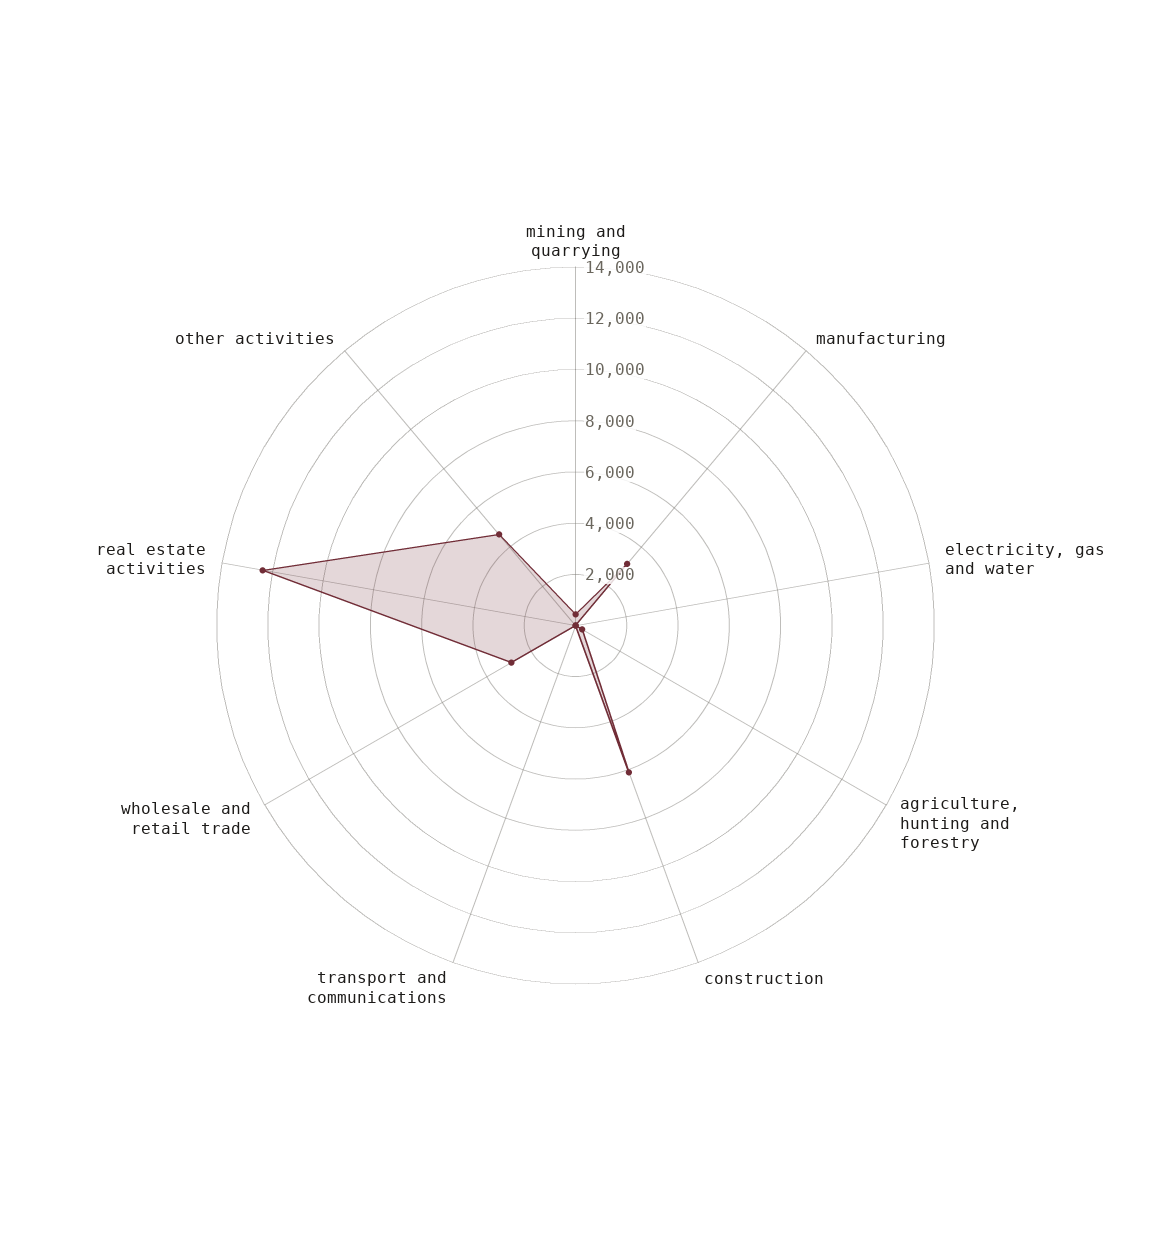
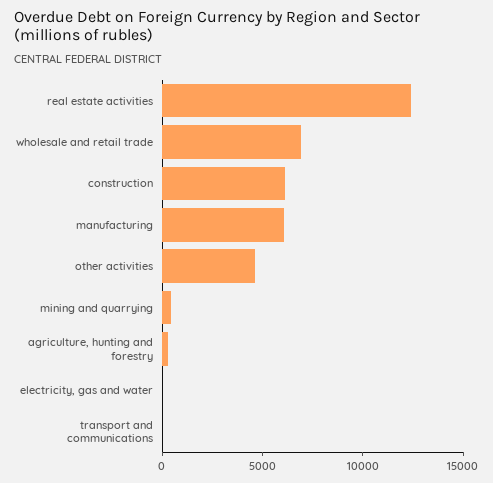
manufacturing: 3000 -> 6000
wholesale and retail trade: 3000 -> 7000

